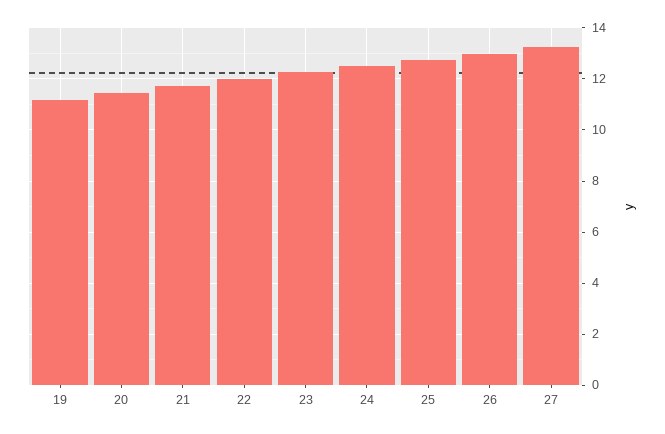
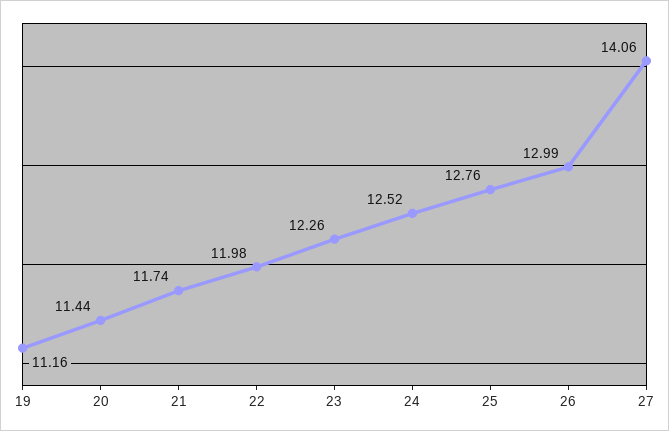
27: 13.25 -> 14.06

